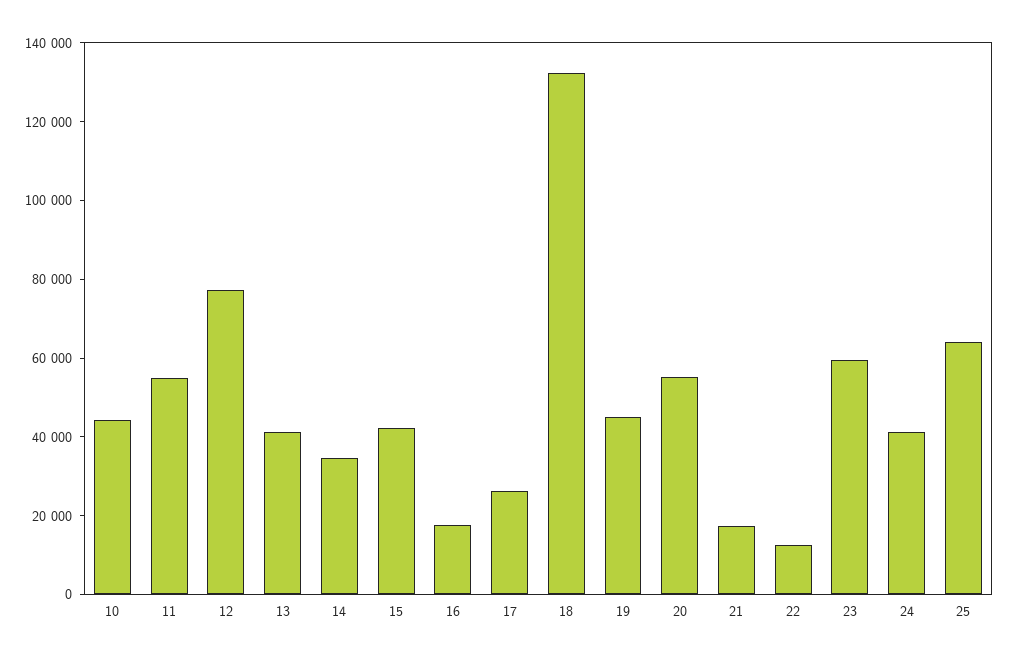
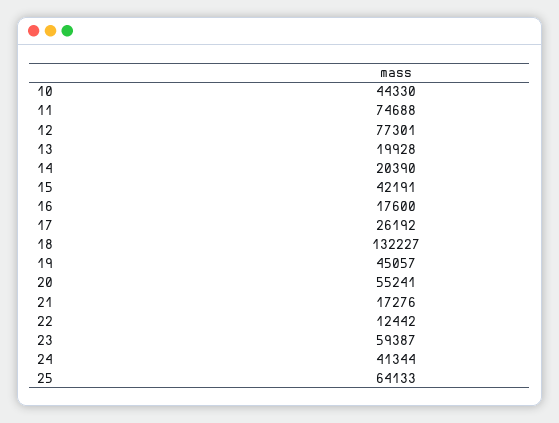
11: 55000 -> 74688
13: 40000 -> 19928
14: 35000 -> 20390

